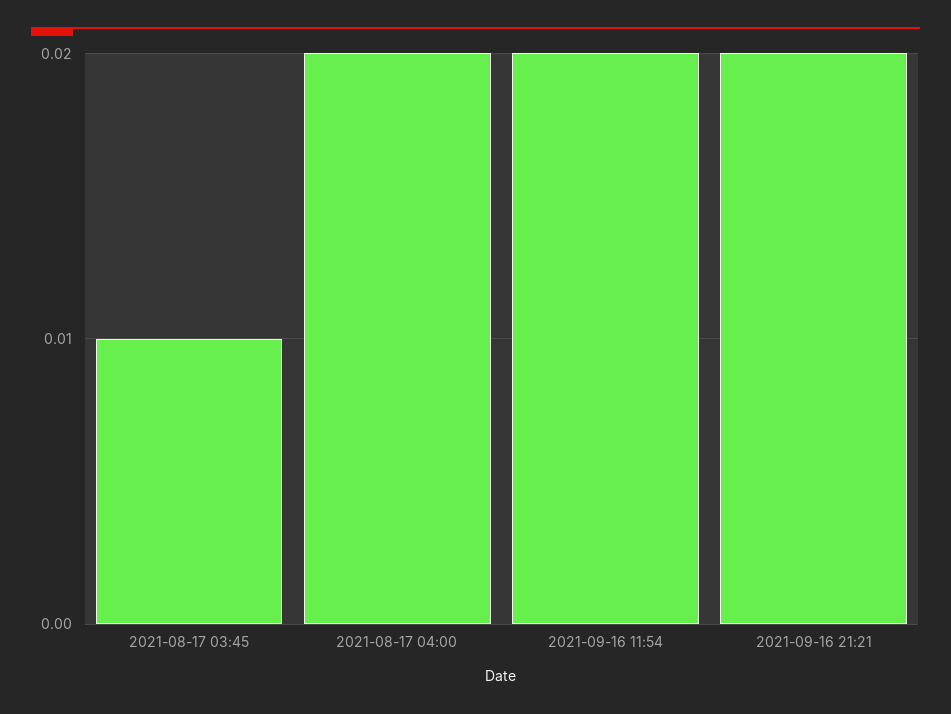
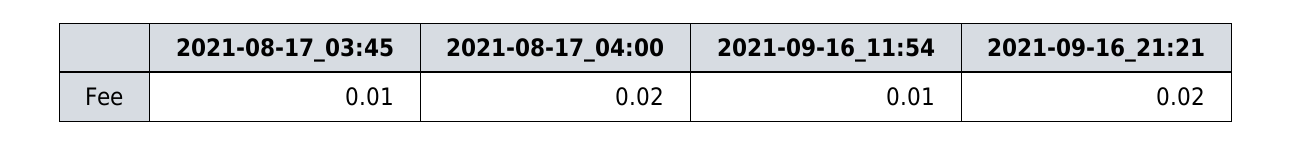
2021-09-16 11:54: 0.02 -> 0.01

